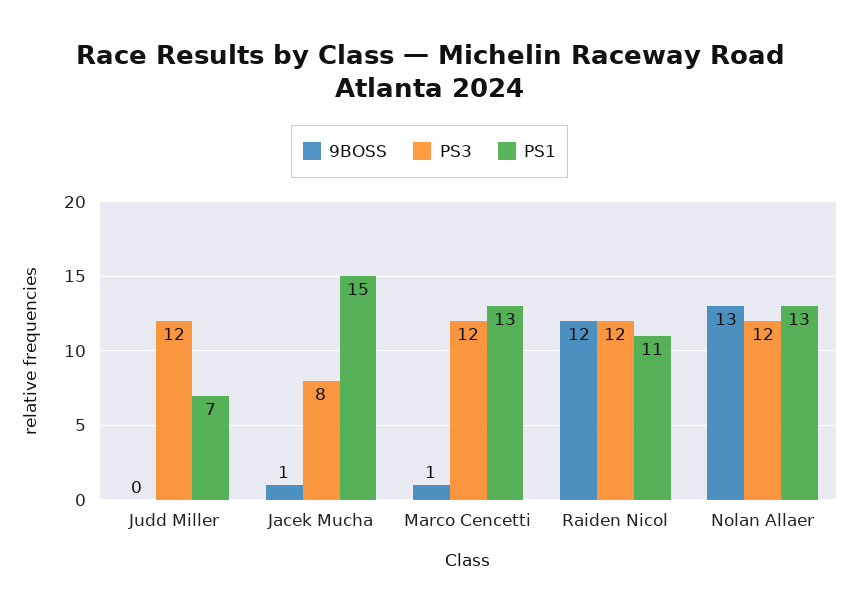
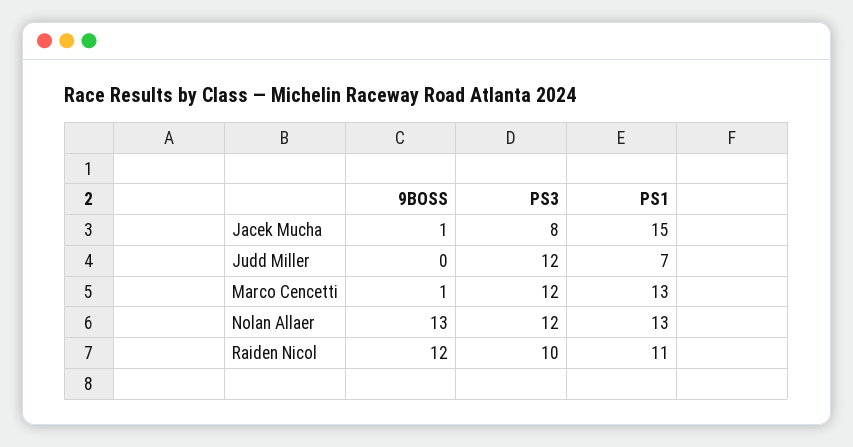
PS3, Raiden Nicol: 12 -> 10

